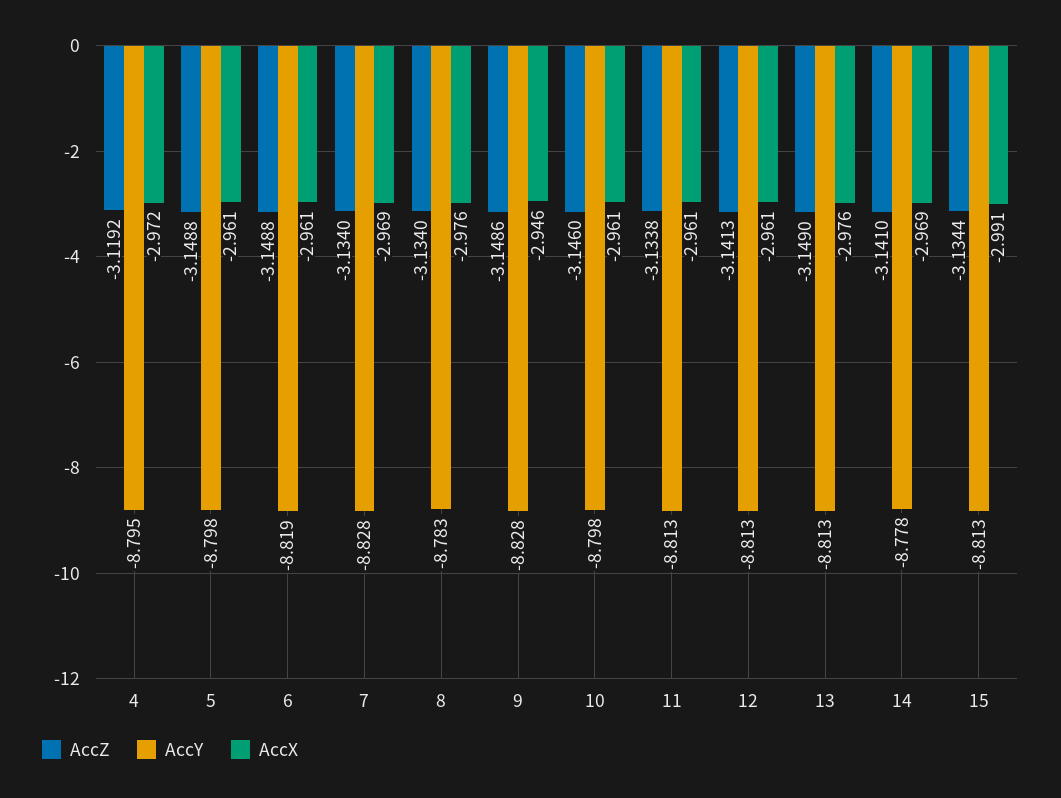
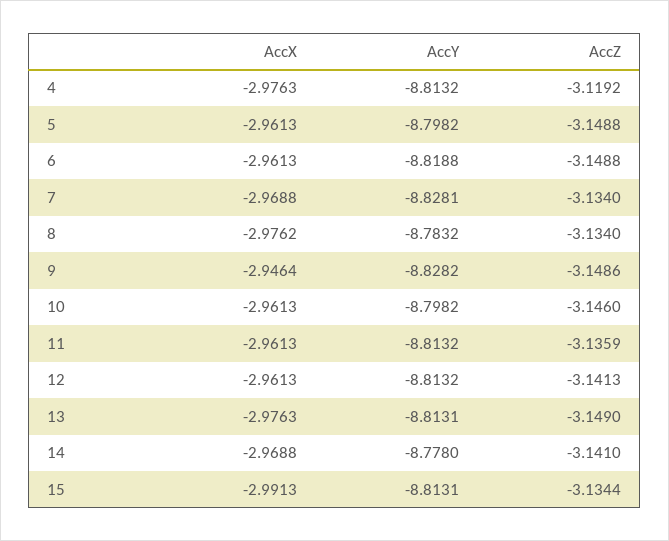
AccY, 4: -8.795 -> -8.8132
AccX, 4: -2.972 -> -2.9763
AccZ, 11: -3.1338 -> -3.1359

